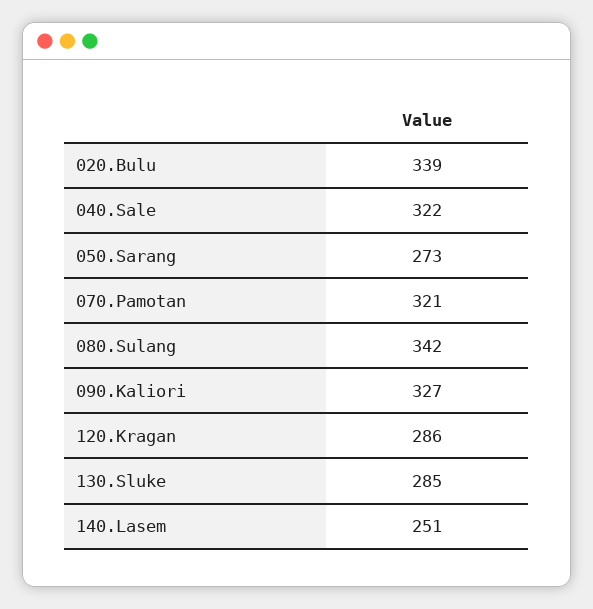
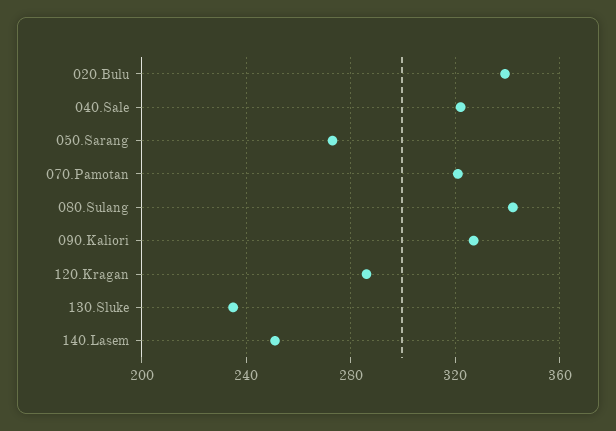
130.Sluke: 285 -> 235

